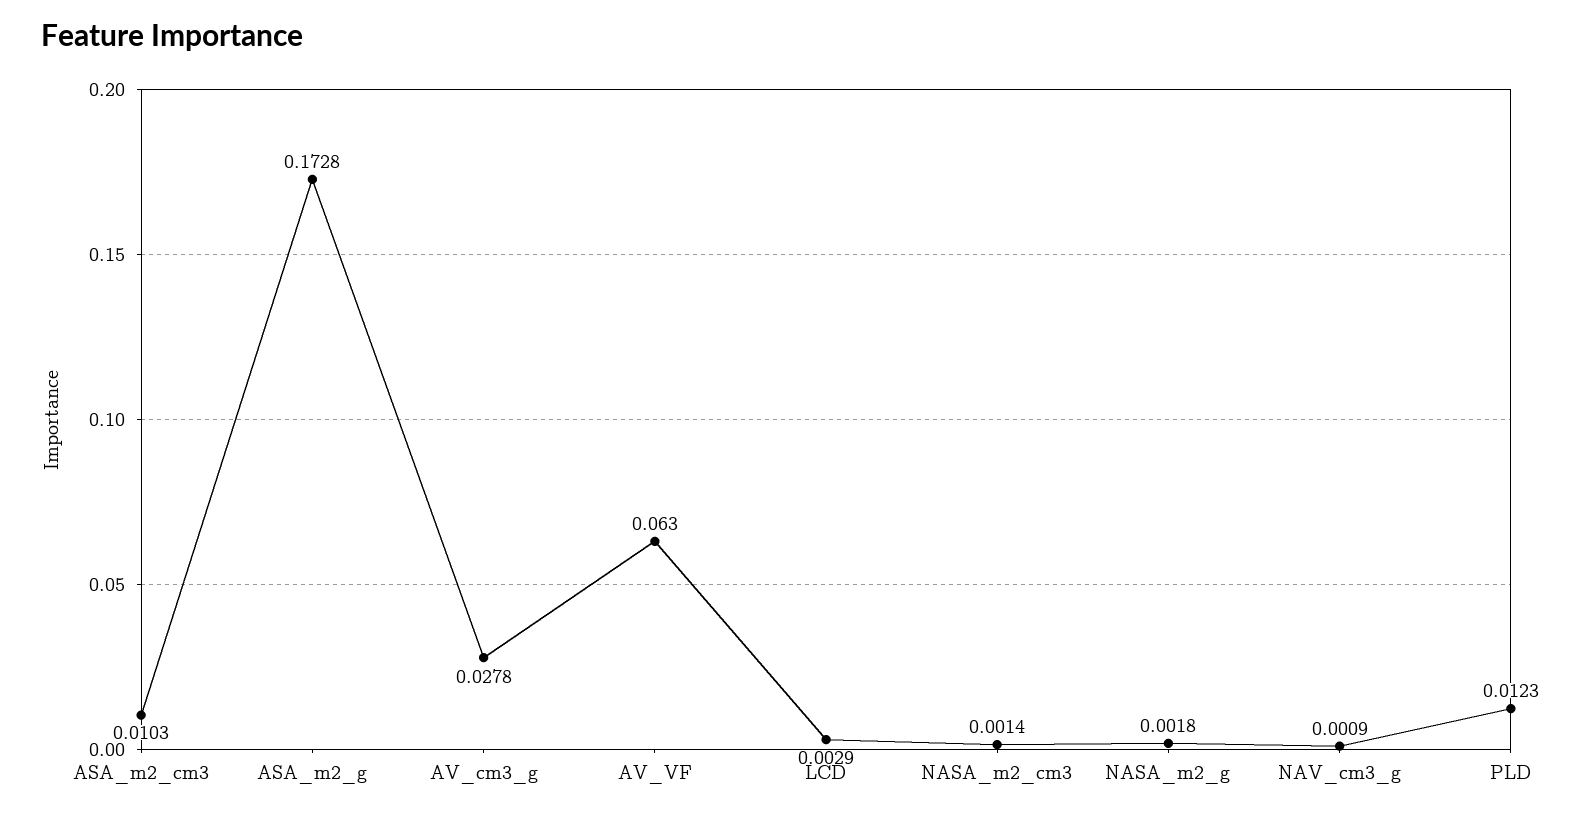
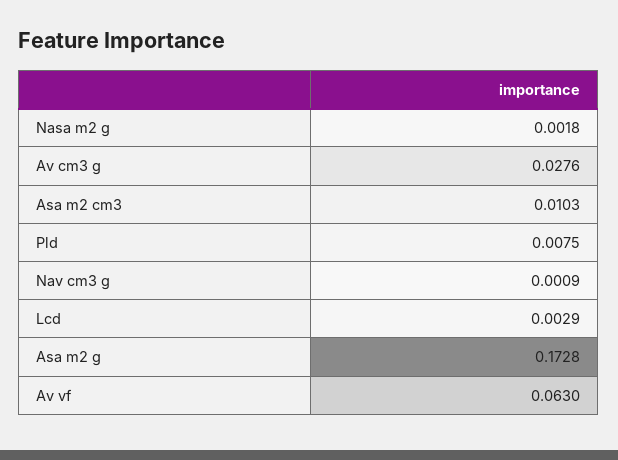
AV_cm3_g: 0.0278 -> 0.0276
NASA_m2_cm3: 0.0014 -> none
PLD: 0.0123 -> 0.0075

